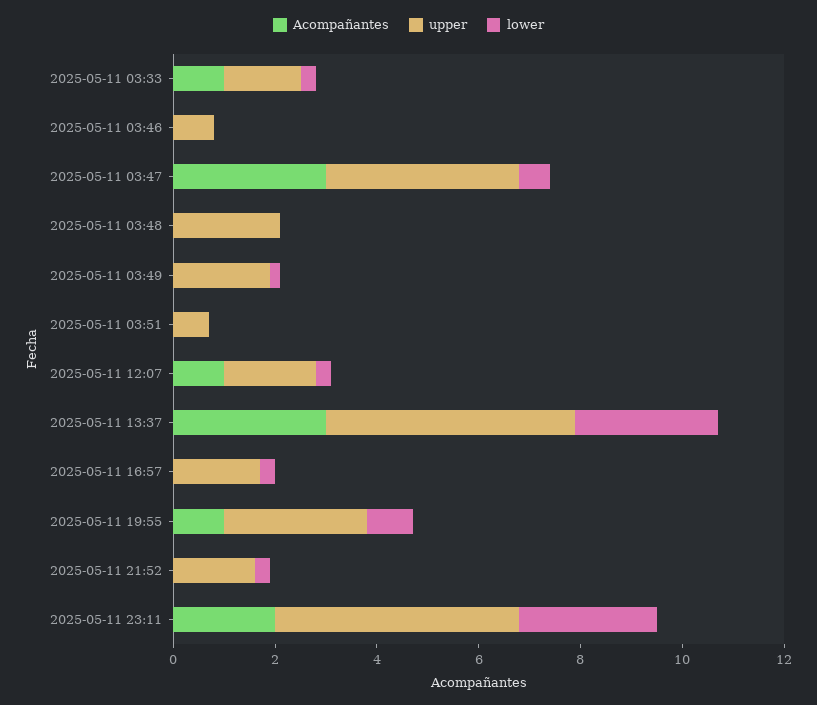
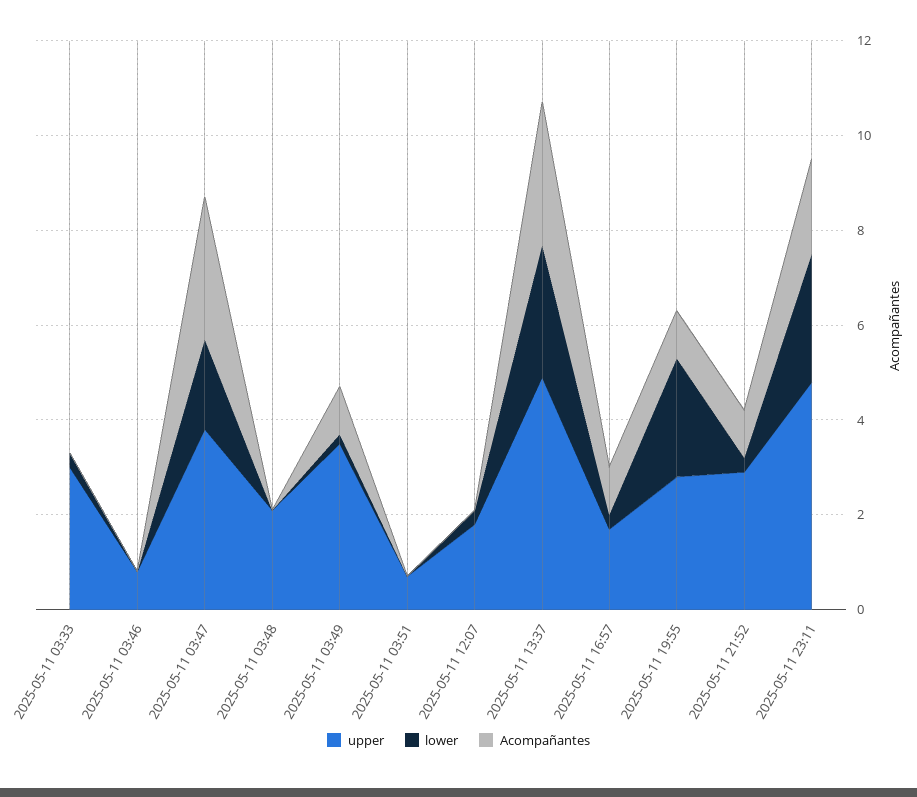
Acompañantes, 2025-05-11 03:33: 1 -> 0
upper, 2025-05-11 03:33: 1.5 -> 3
lower, 2025-05-11 03:47: 0.5 -> 2
Acompañantes, 2025-05-11 03:49: 0 -> 1
upper, 2025-05-11 03:49: 2 -> 3.5
Acompañantes, 2025-05-11 12:07: 1 -> 0
Acompañantes, 2025-05-11 16:57: 0 -> 1
lower, 2025-05-11 19:55: 1 -> 2.5
Acompañantes, 2025-05-11 21:52: 0 -> 1
upper, 2025-05-11 21:52: 1.5 -> 3

